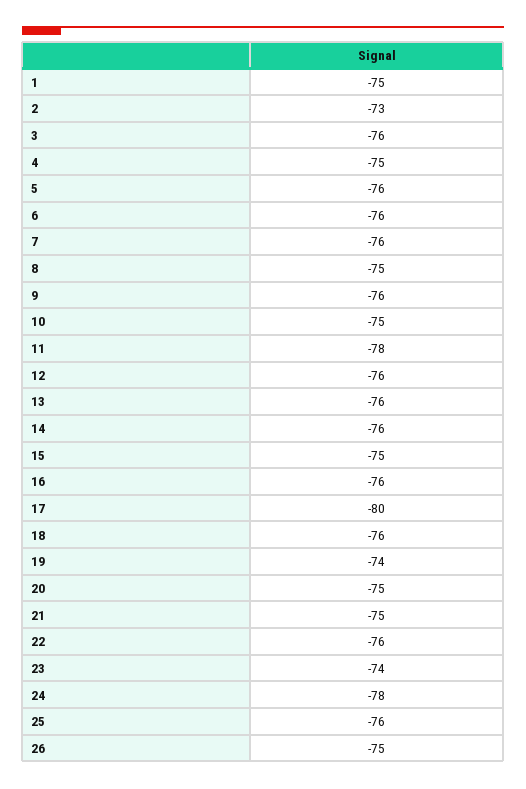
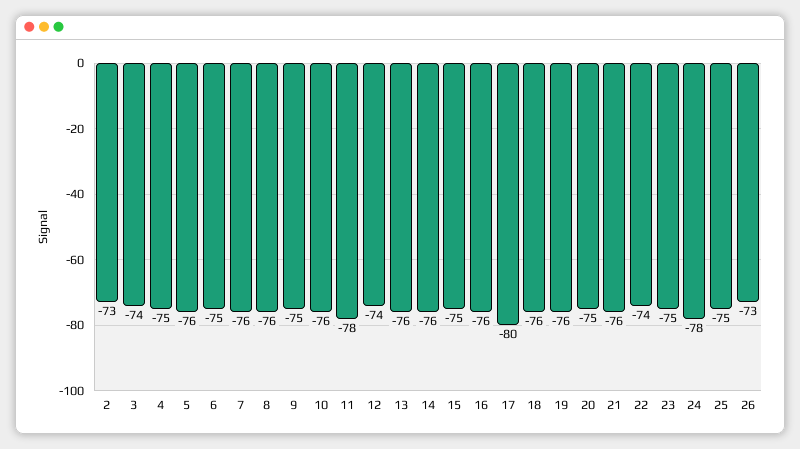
1: -75 -> none
3: -76 -> -74
6: -76 -> -75
8: -75 -> -76
9: -76 -> -75
10: -75 -> -76
12: -76 -> -74
19: -74 -> -76
21: -75 -> -76
22: -76 -> -74
23: -74 -> -75
25: -76 -> -75
26: -75 -> -73

